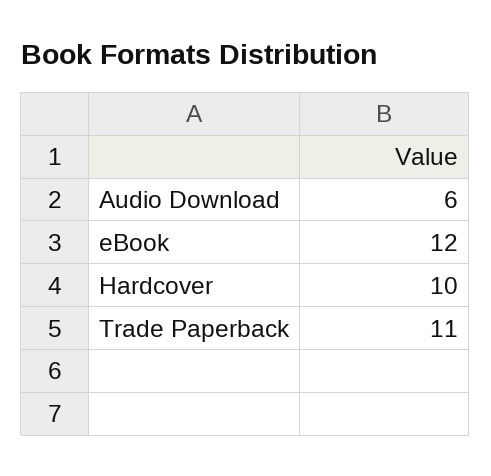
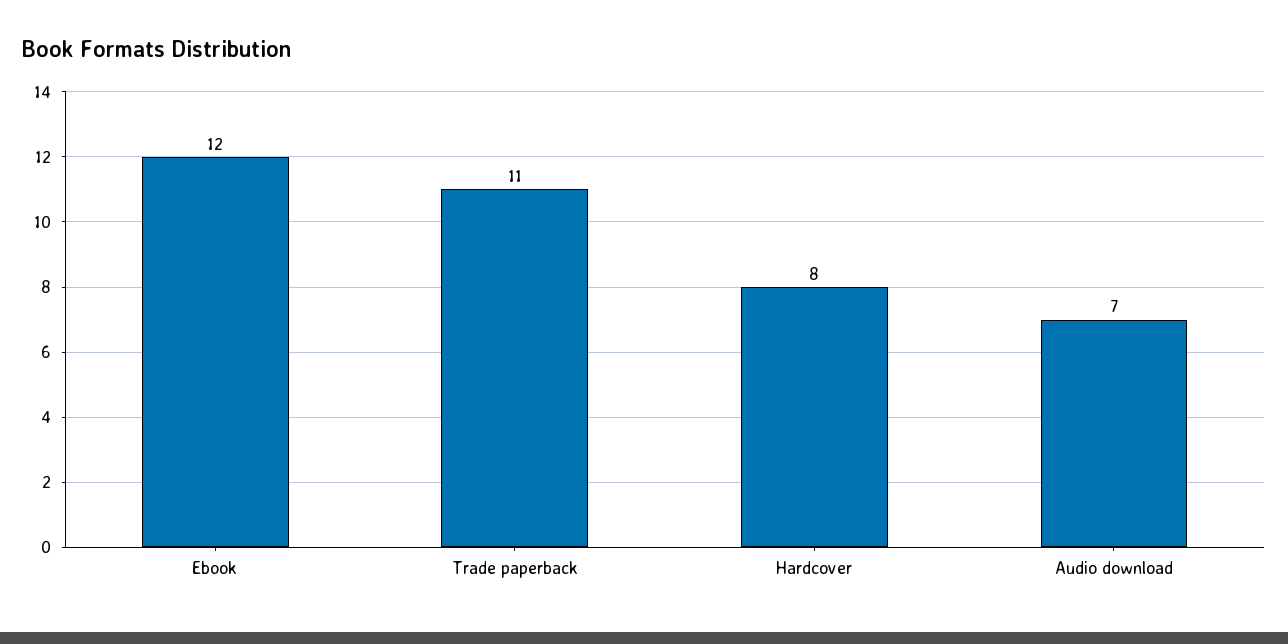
Audio Download: 6 -> 7
Hardcover: 10 -> 8

